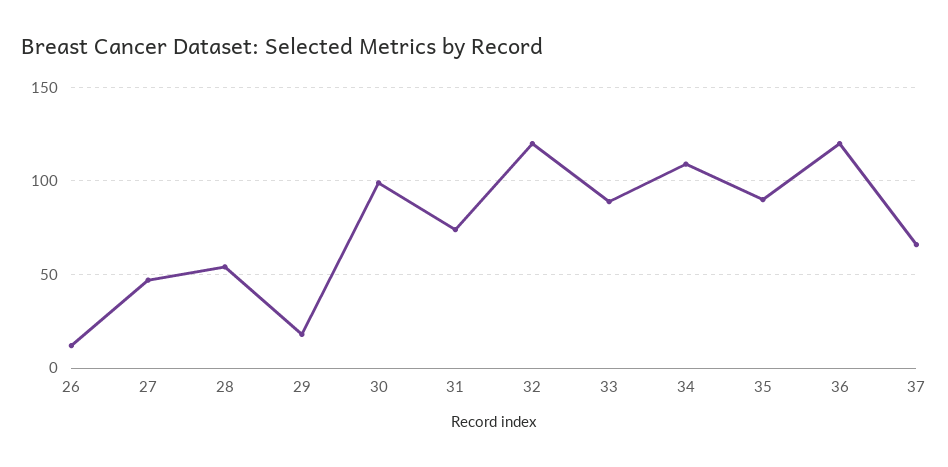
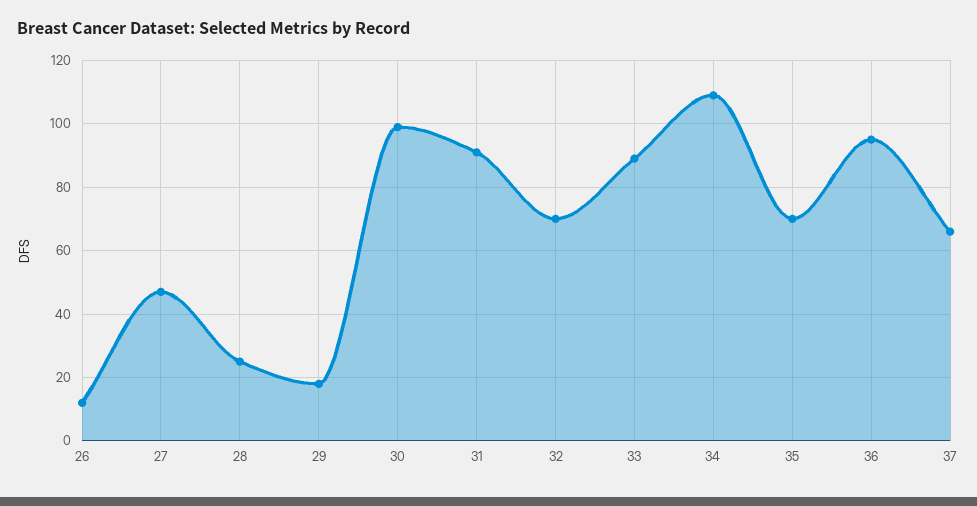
28: 55 -> 25
31: 75 -> 90
32: 120 -> 70
35: 90 -> 70
36: 120 -> 95

